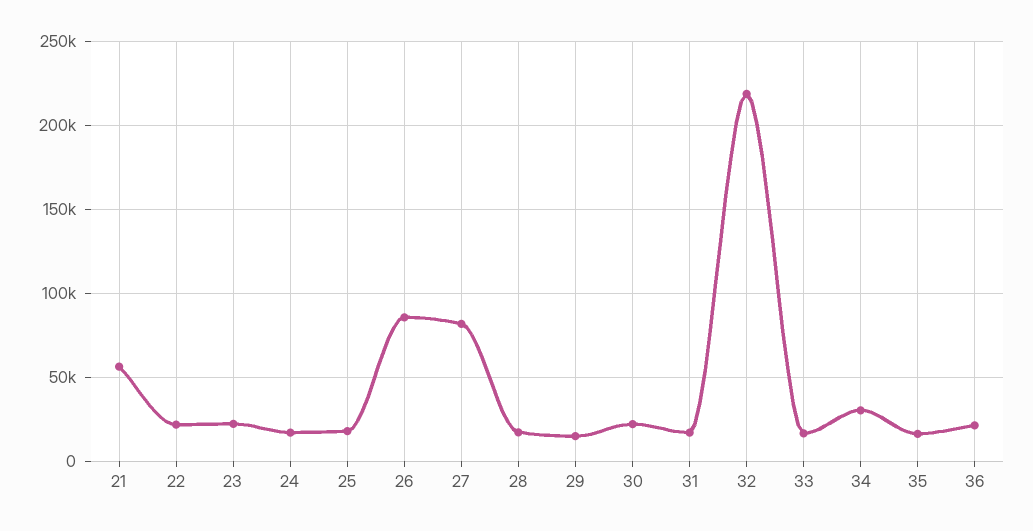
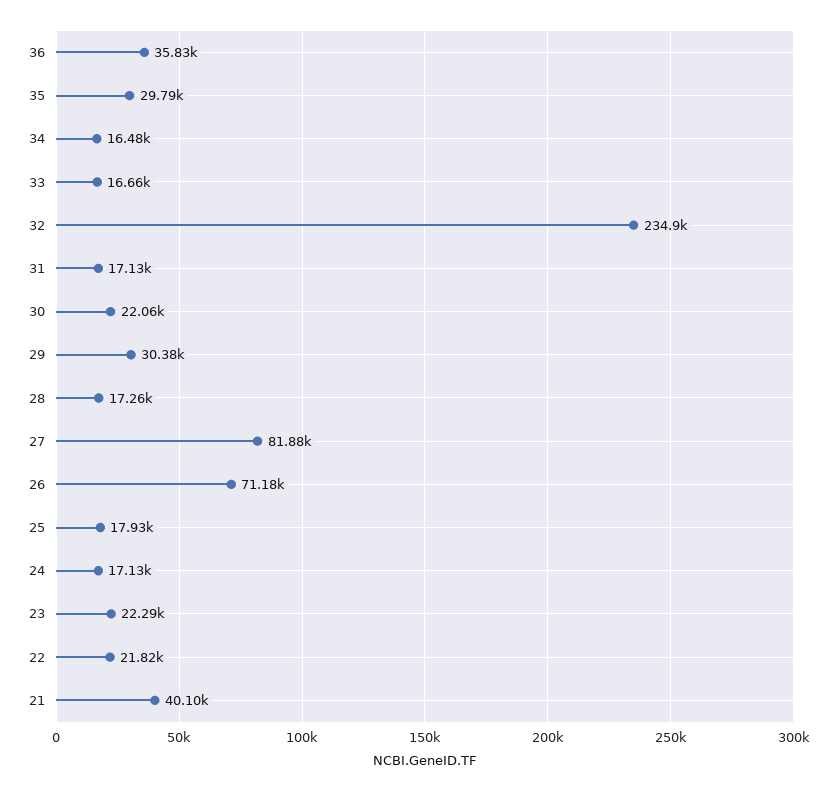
21: 55000 -> 40100
26: 85000 -> 71180
29: 15000 -> 30380
32: 220000 -> 234900
34: 30000 -> 16480
35: 15000 -> 29790
36: 20000 -> 35830

